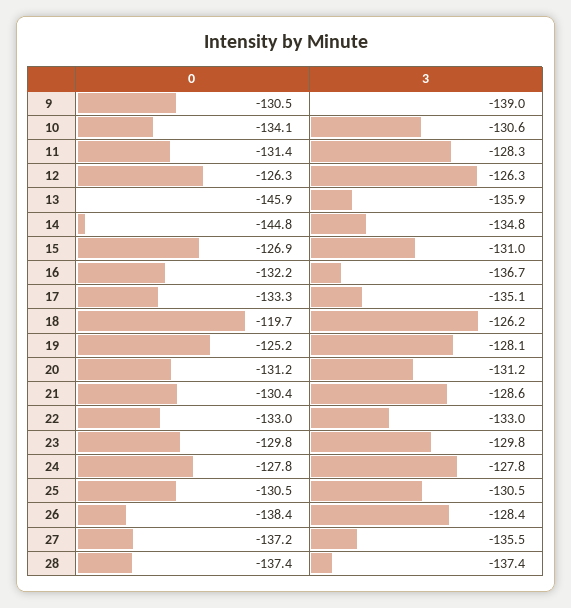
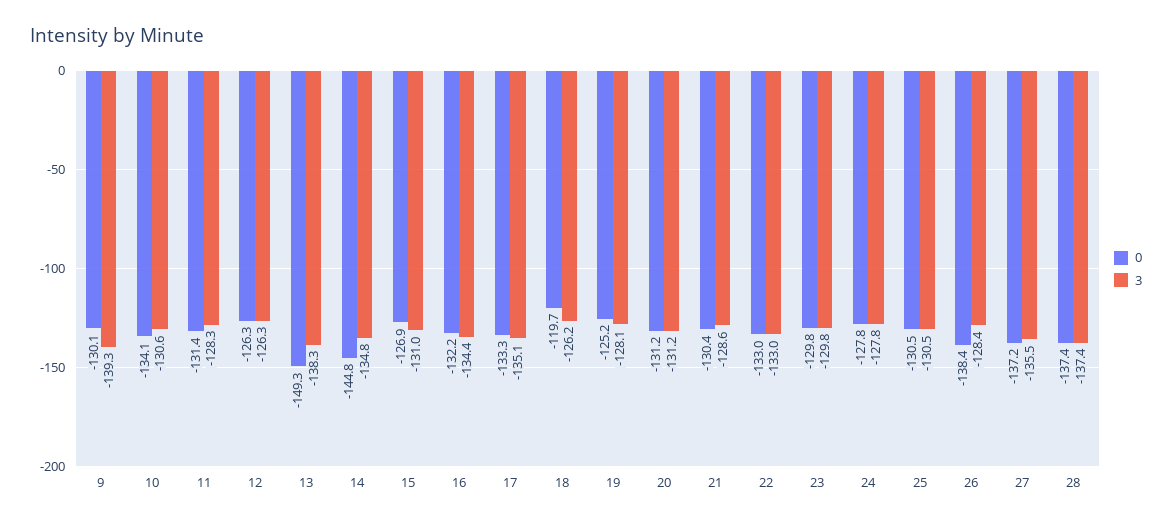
0, 9: -130.5 -> -130.1
3, 9: -139 -> -139.3
0, 13: -145.9 -> -149.3
3, 13: -135.9 -> -138.3
3, 16: -136.7 -> -134.4

